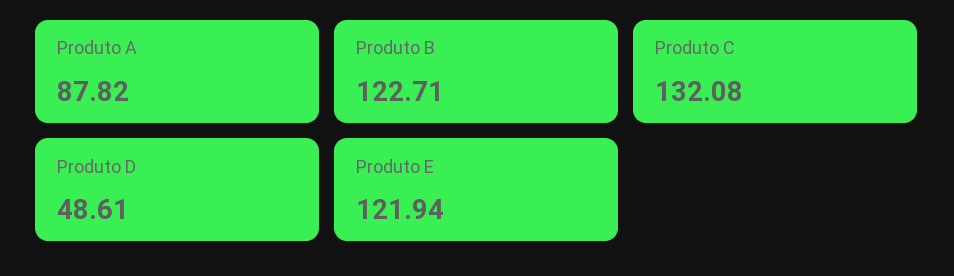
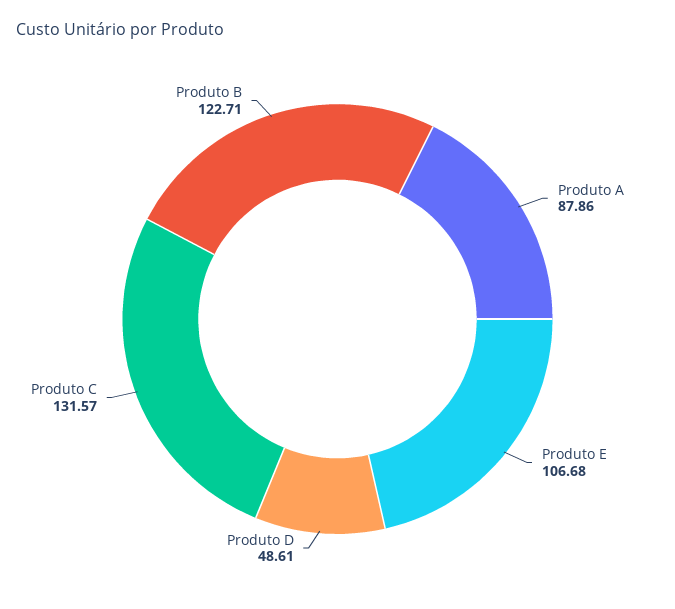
Produto A: 87.82 -> 87.86
Produto C: 132.08 -> 131.57
Produto E: 121.94 -> 106.68

